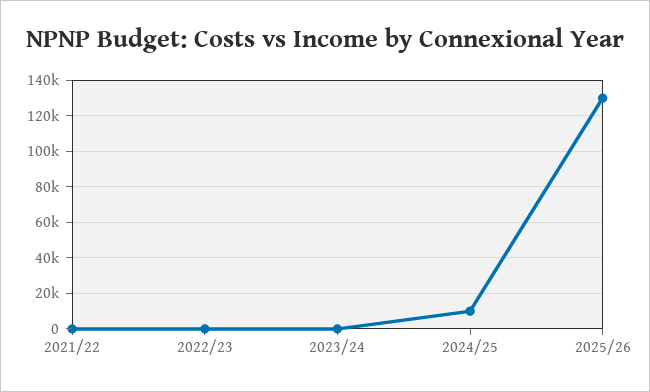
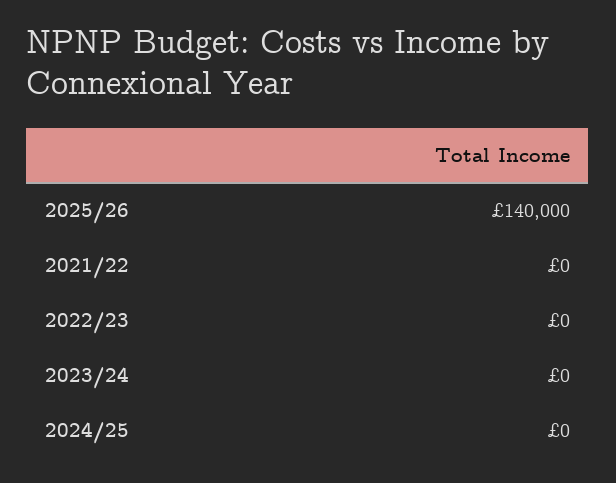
2024/25: 10000 -> 0
2025/26: 130000 -> 140000

